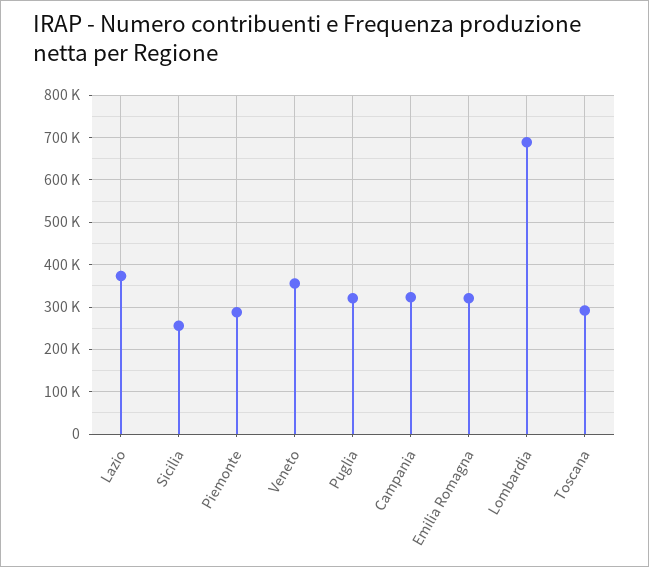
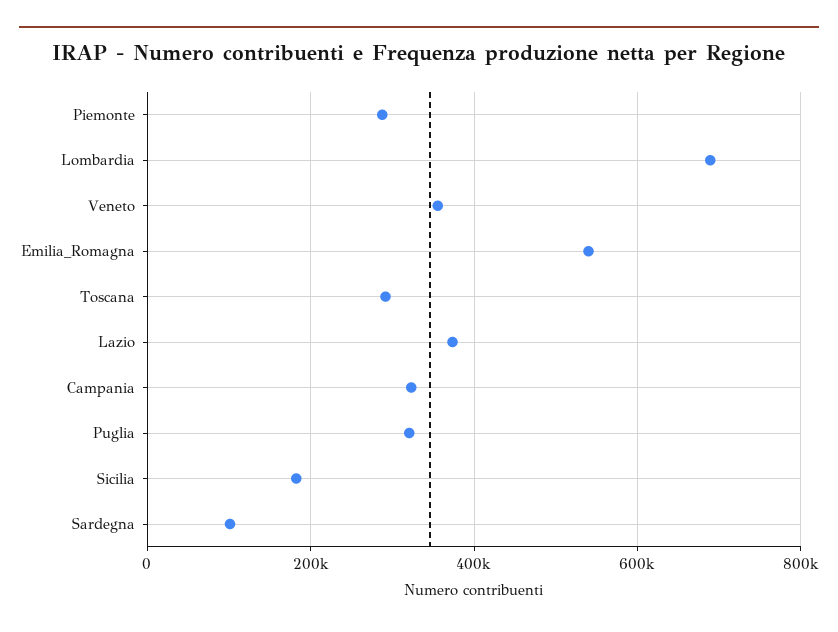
Sicilia: 260000 -> 180000
Emilia Romagna: 320000 -> 540000
Sardegna: none -> 100000

